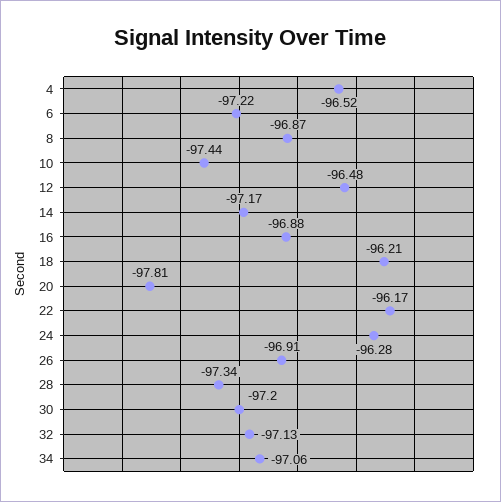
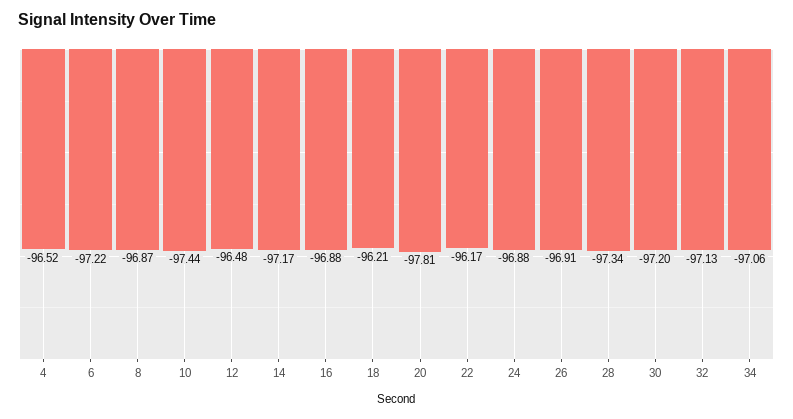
24: -96.28 -> -96.88

